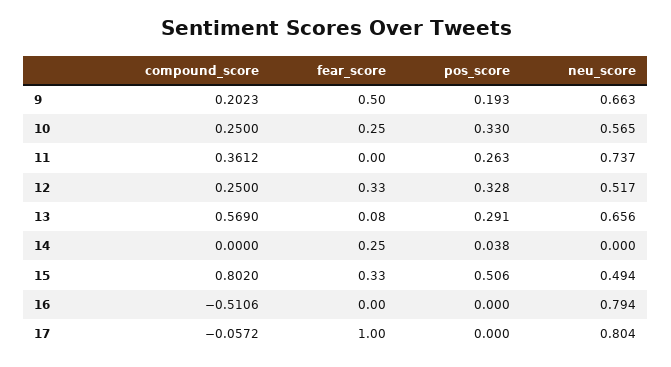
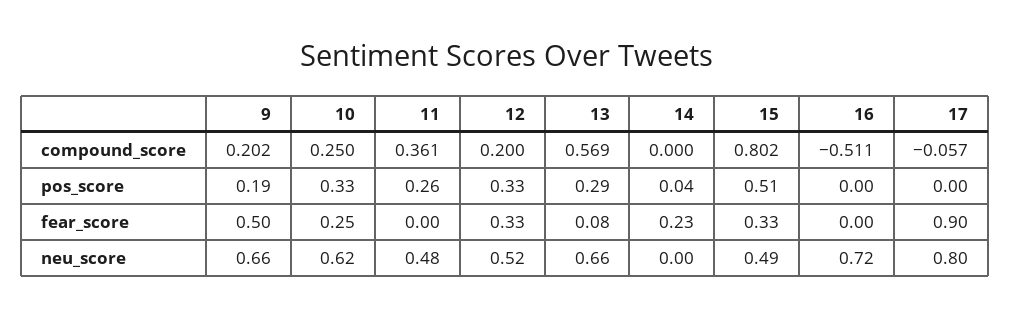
neu_score, 10: 0.565 -> 0.62
neu_score, 11: 0.737 -> 0.48
compound_score, 12: 0.25 -> 0.2
fear_score, 14: 0.25 -> 0.23
neu_score, 16: 0.794 -> 0.72
fear_score, 17: 1 -> 0.9

